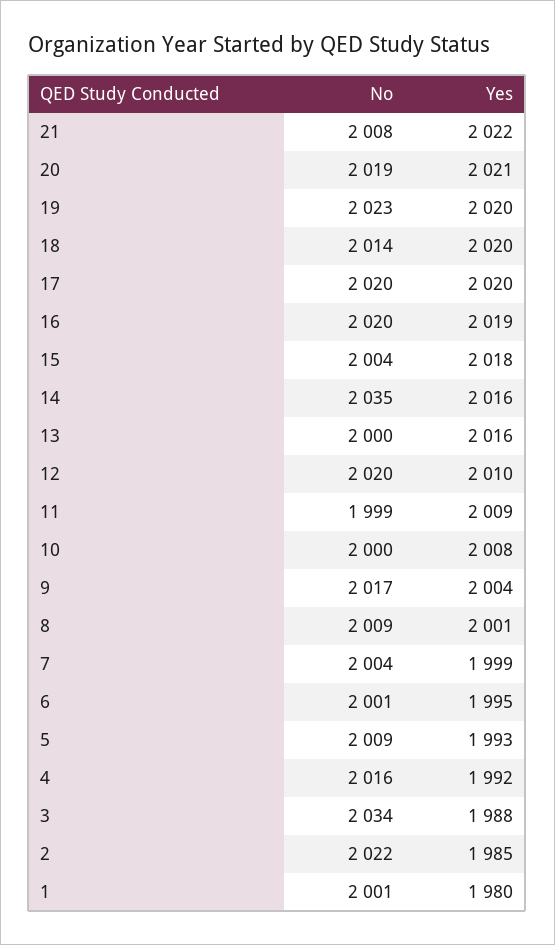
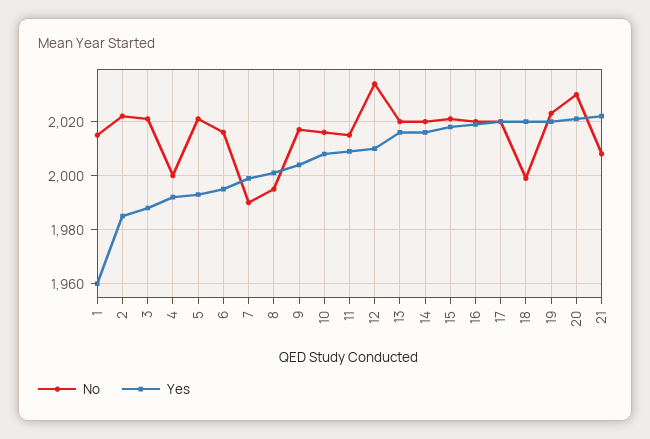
No, 20: 2019 -> 2030
No, 18: 2014 -> 2000
No, 15: 2004 -> 2020
No, 14: 2035 -> 2020
No, 13: 2000 -> 2020
No, 12: 2020 -> 2035
No, 11: 1999 -> 2015
No, 10: 2000 -> 2015
No, 8: 2009 -> 1995
No, 7: 2004 -> 1990
No, 6: 2001 -> 2015
No, 5: 2009 -> 2020
No, 4: 2016 -> 2000
No, 3: 2034 -> 2020
No, 1: 2001 -> 2015
Yes, 1: 1980 -> 1960

